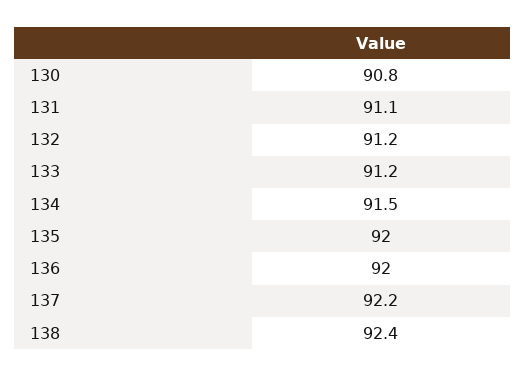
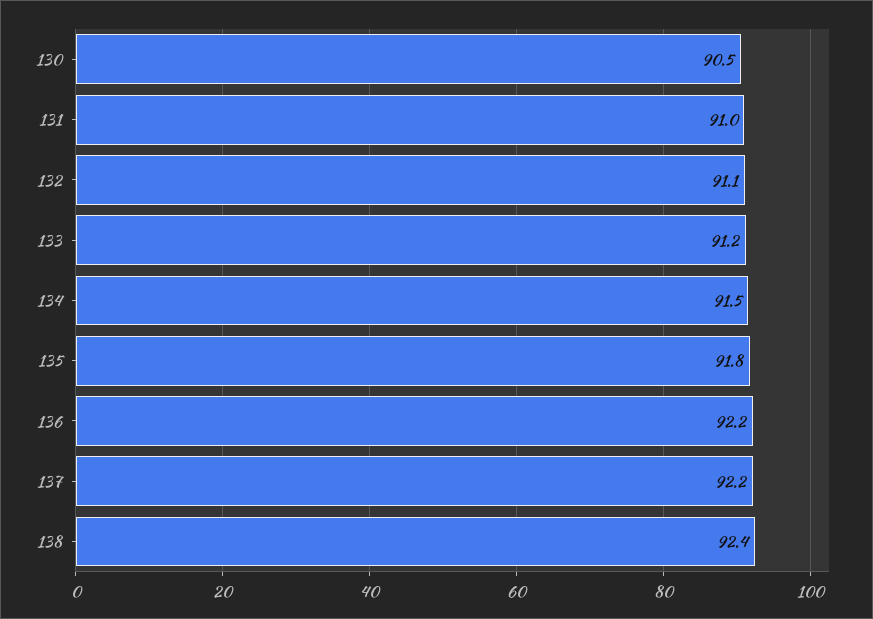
130: 90.8 -> 90.5
131: 91.1 -> 91
132: 91.2 -> 91.1
135: 92 -> 91.8
136: 92 -> 92.2

